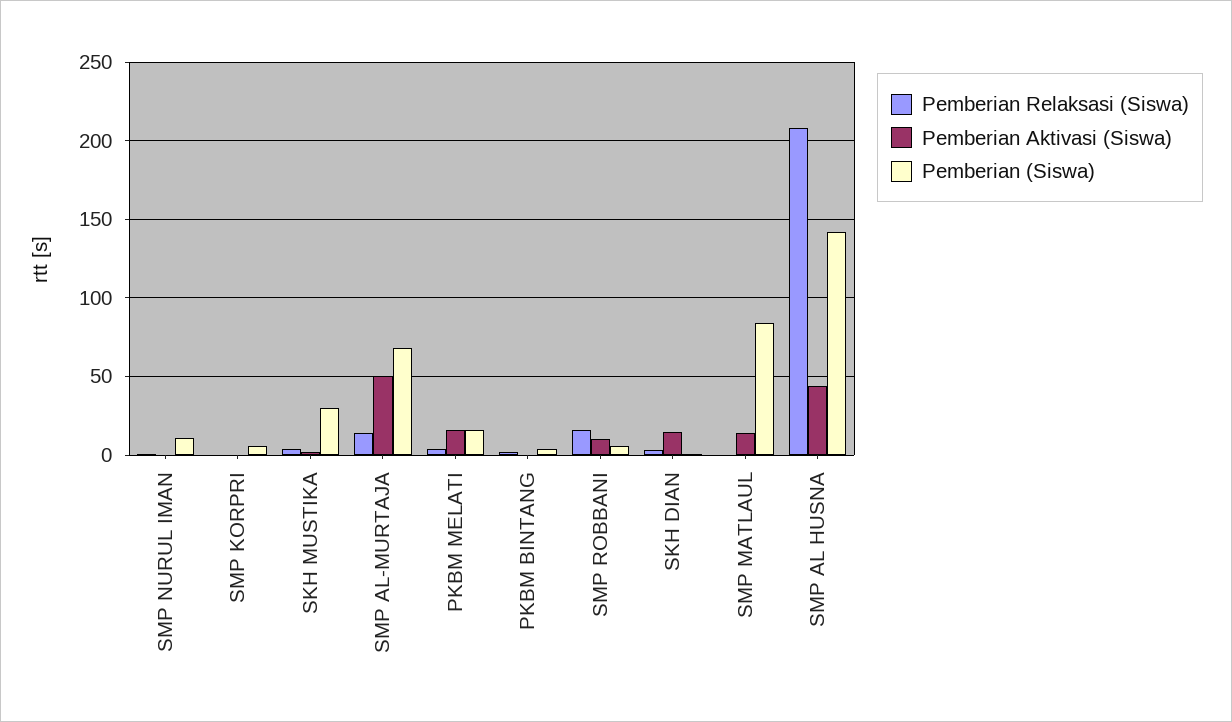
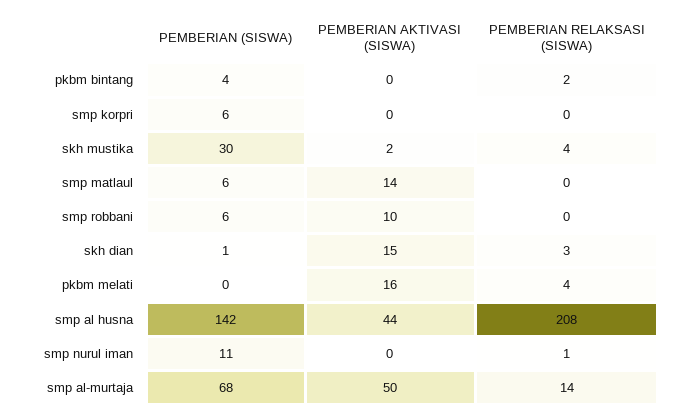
Pemberian (Siswa), PKBM MELATI: 15 -> 0
Pemberian Relaksasi (Siswa), SMP ROBBANI: 15 -> 0
Pemberian (Siswa), SMP MATLAUL: 85 -> 6

